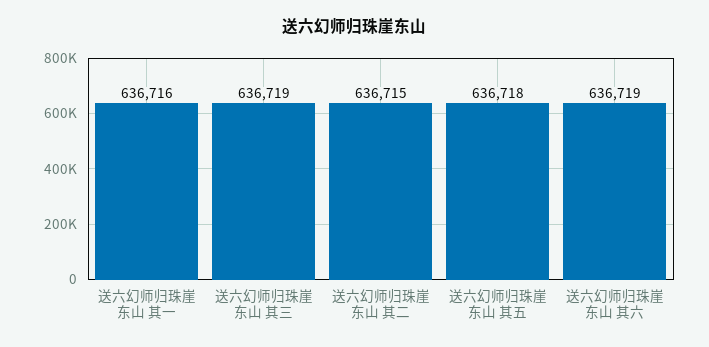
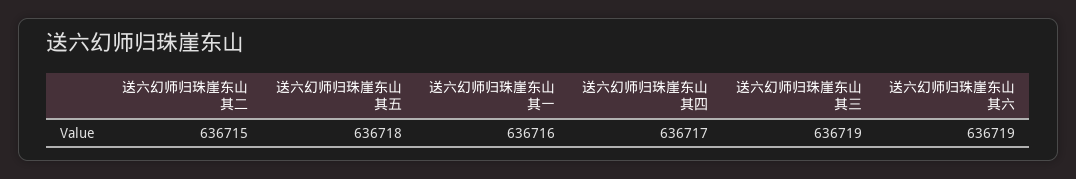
送六幻师归珠崖东山 其四: none -> 636717

